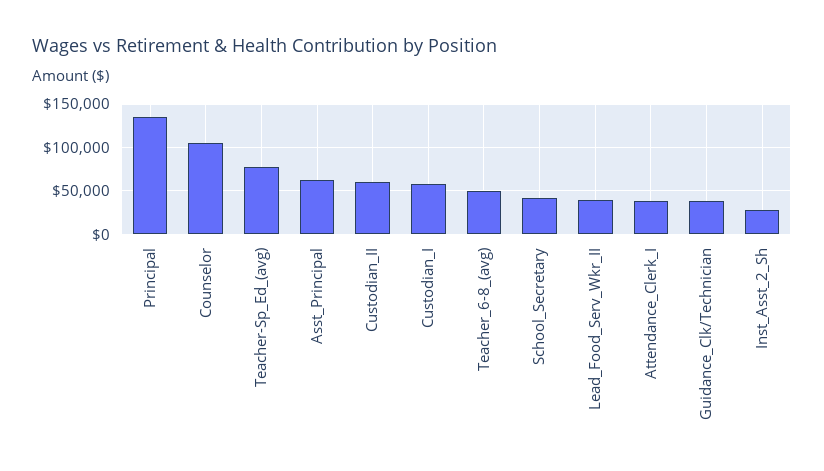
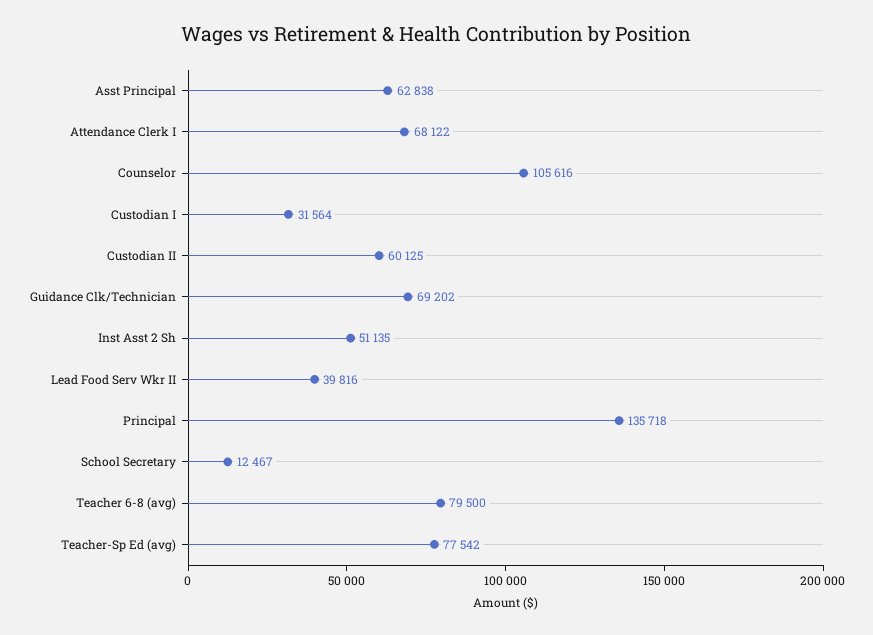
Custodian_I: 60000 -> 31564
Teacher_6-8_(avg): 50000 -> 79500
School_Secretary: 40000 -> 12467
Attendance_Clerk_I: 40000 -> 68122
Guidance_Clk/Technician: 40000 -> 69202
Inst_Asst_2_Sh: 30000 -> 51135

